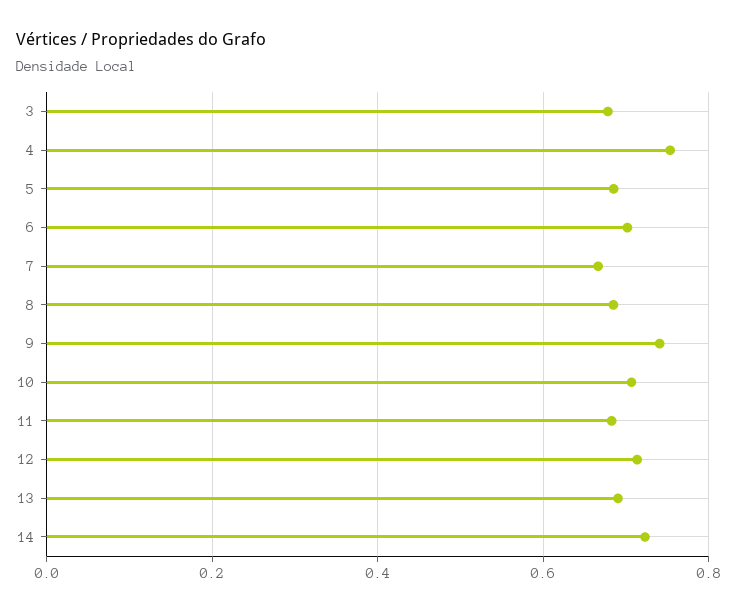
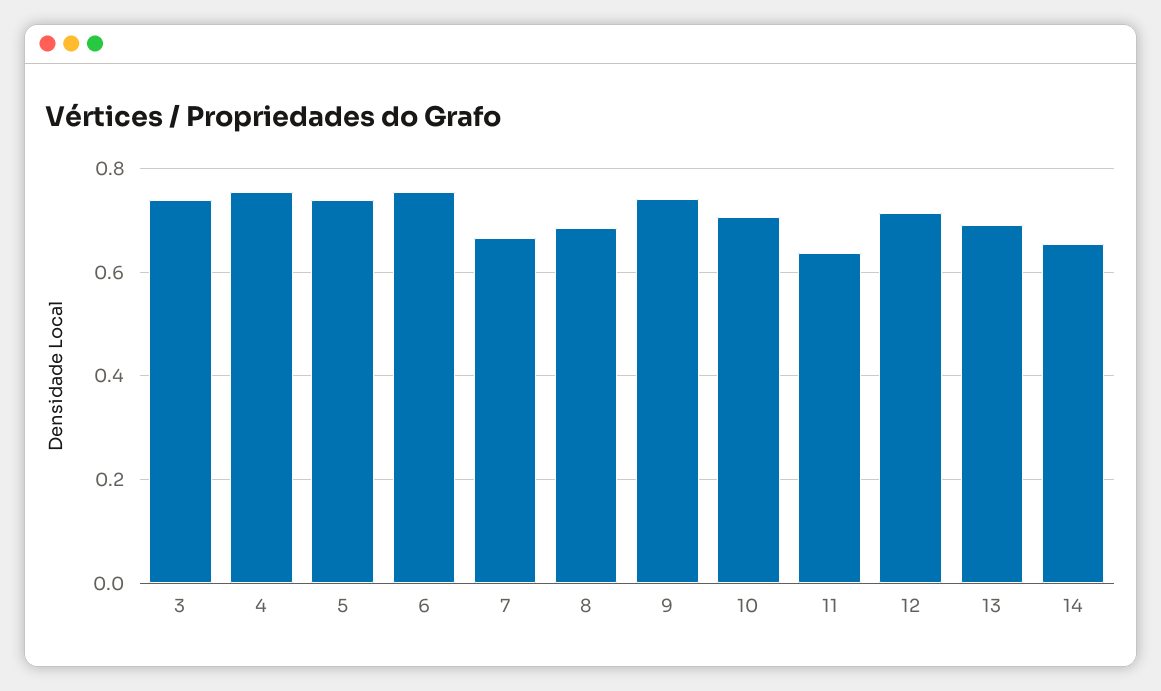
3: 0.68 -> 0.74
5: 0.68 -> 0.74
6: 0.7 -> 0.76
11: 0.68 -> 0.64
14: 0.72 -> 0.66

